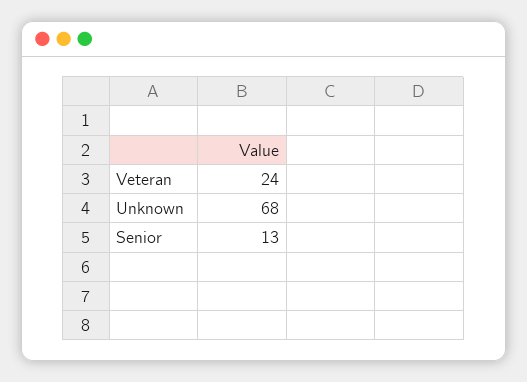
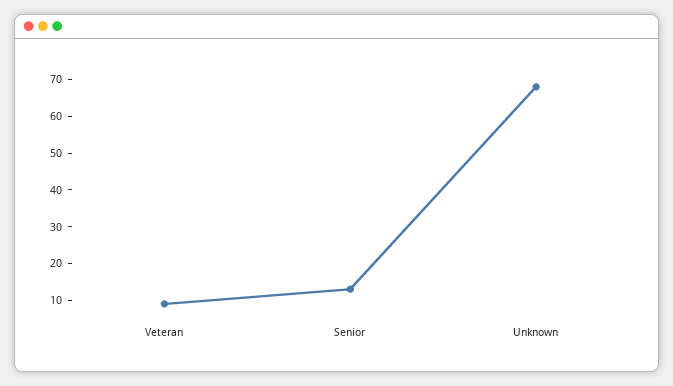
Veteran: 24 -> 10

